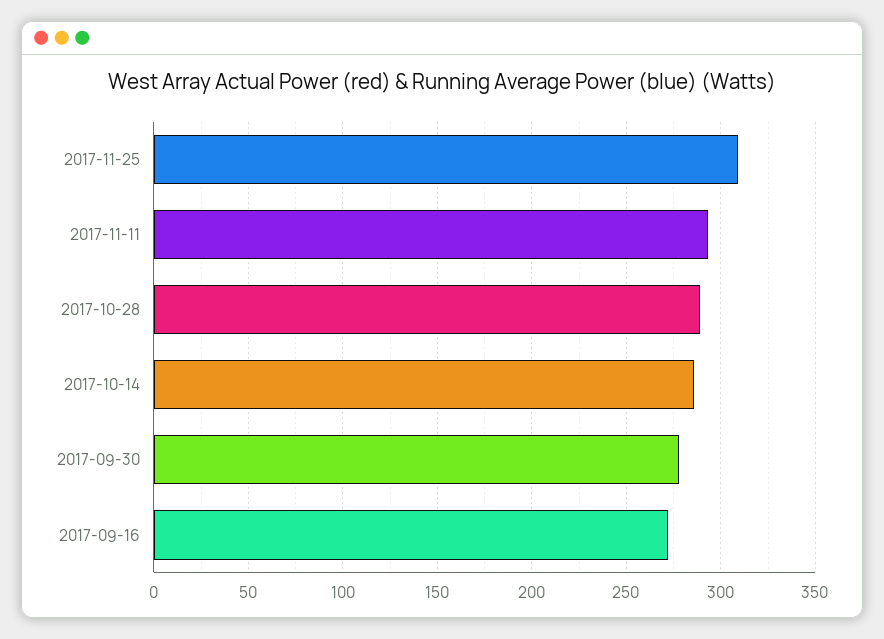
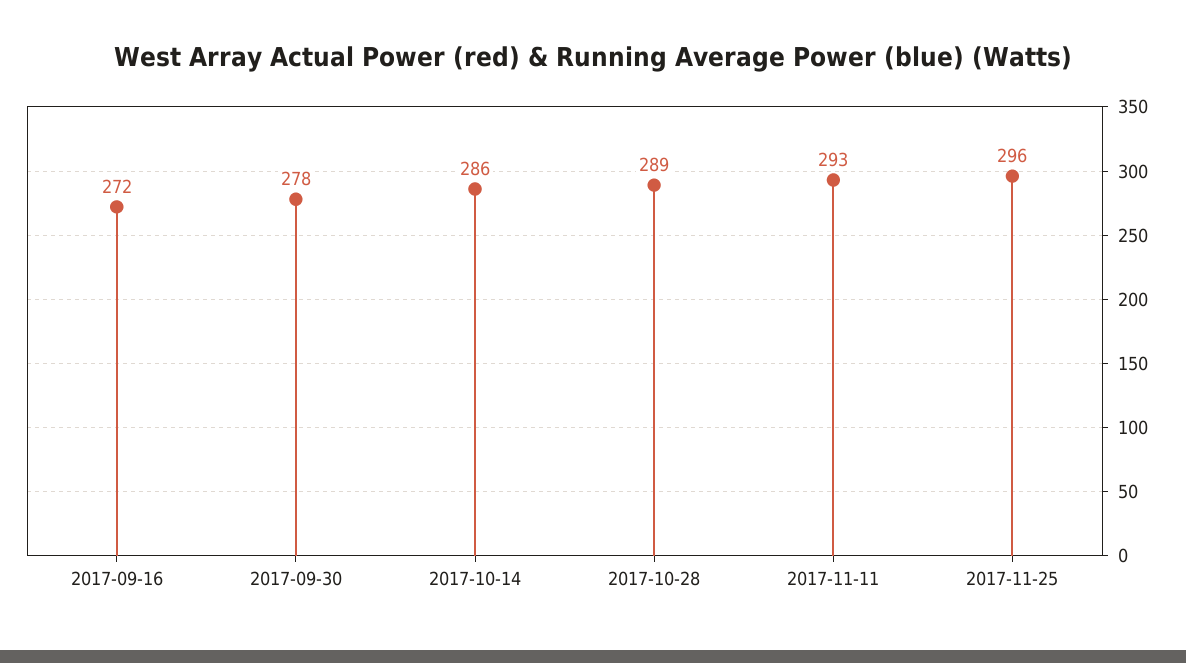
2017-11-25: 310 -> 296

